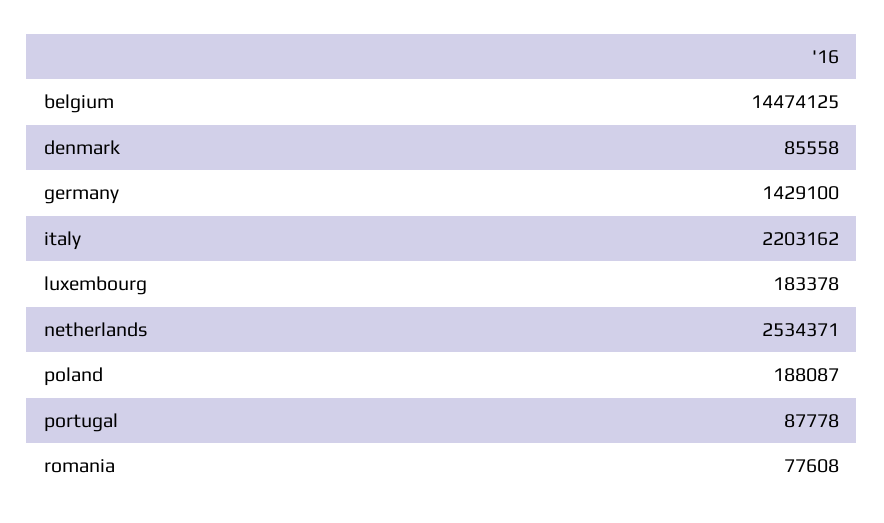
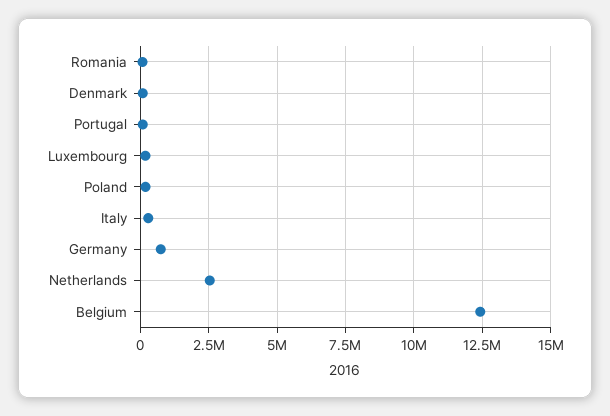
belgium: 14474125 -> 12500000
germany: 1429100 -> 750000
italy: 2203162 -> 250000

